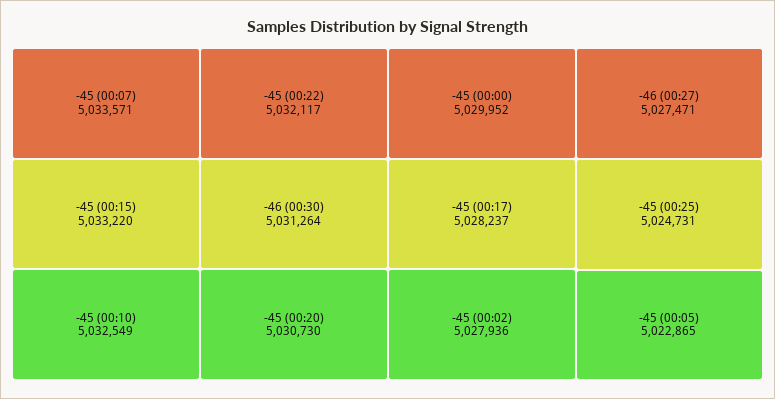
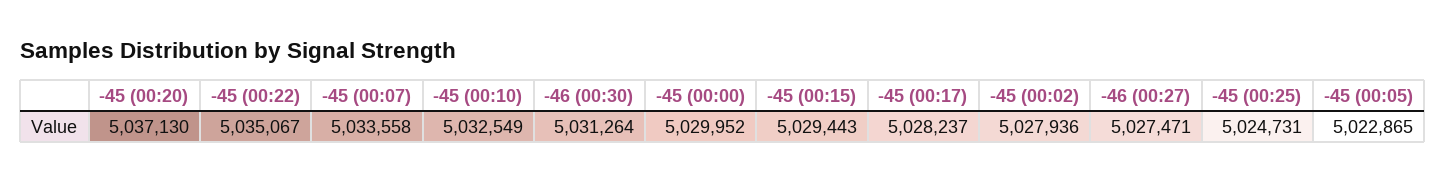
-45 (00:07): 5033571 -> 5033558
-45 (00:15): 5033220 -> 5029443
-45 (00:22): 5032117 -> 5035067
-45 (00:20): 5030730 -> 5037130

